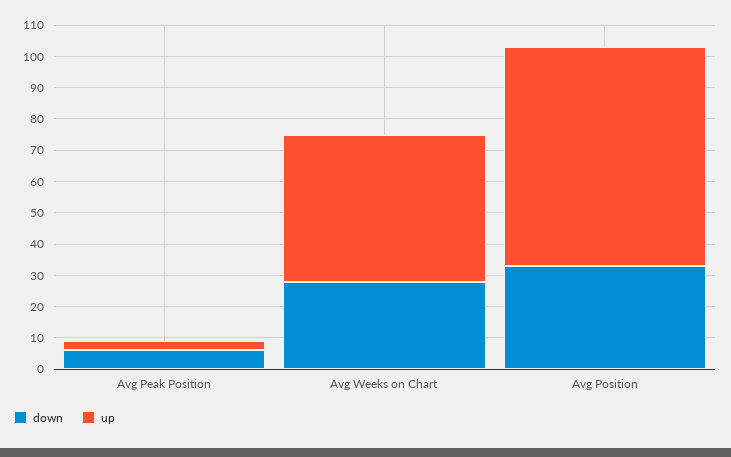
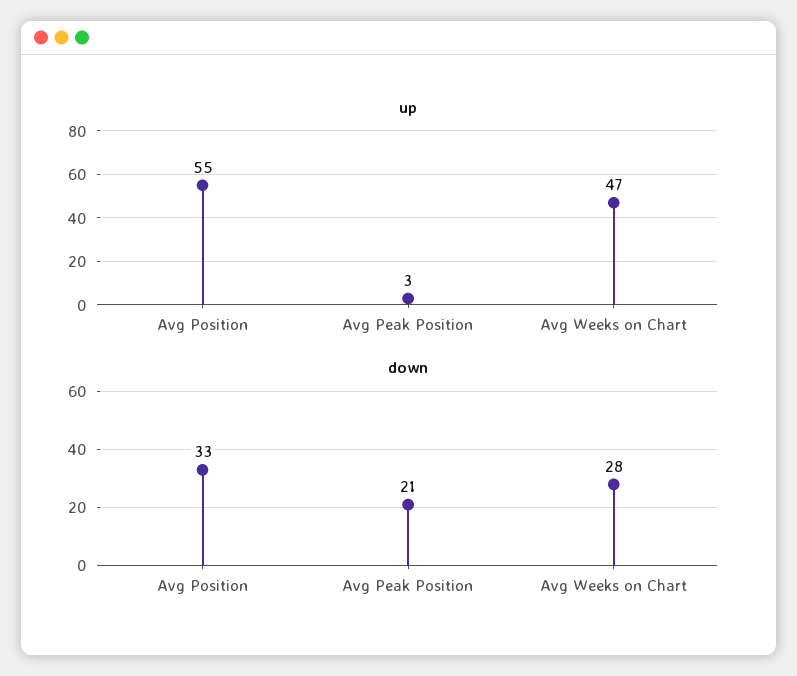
down, Avg Peak Position: 5 -> 21
up, Avg Position: 70 -> 55

